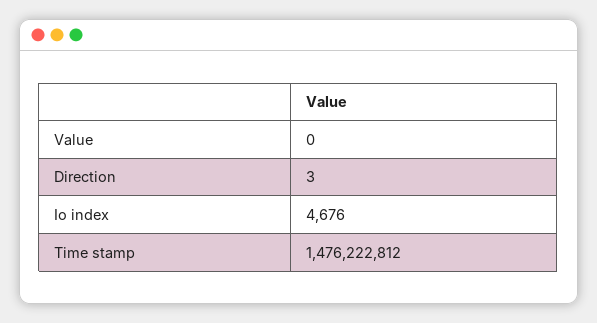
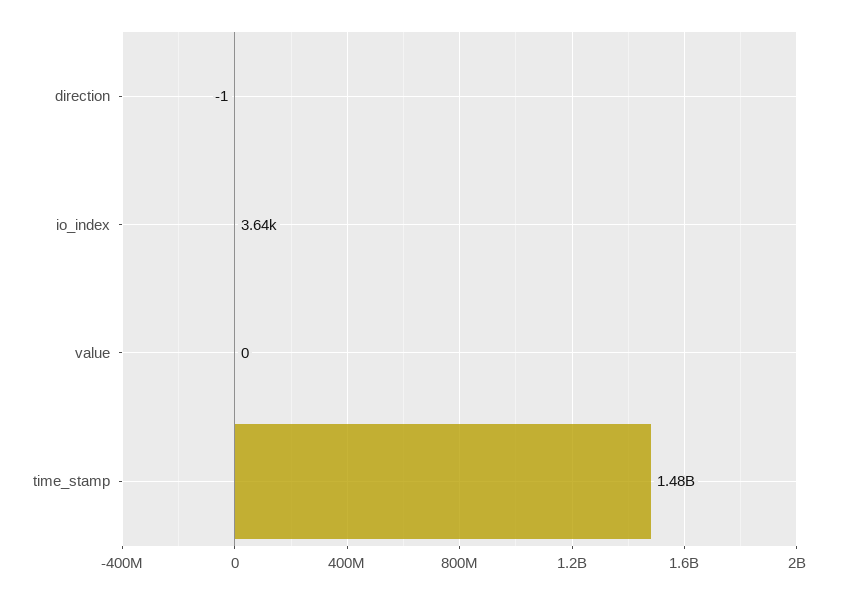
Direction: 3 -> -1
Io index: 4676 -> 3640

